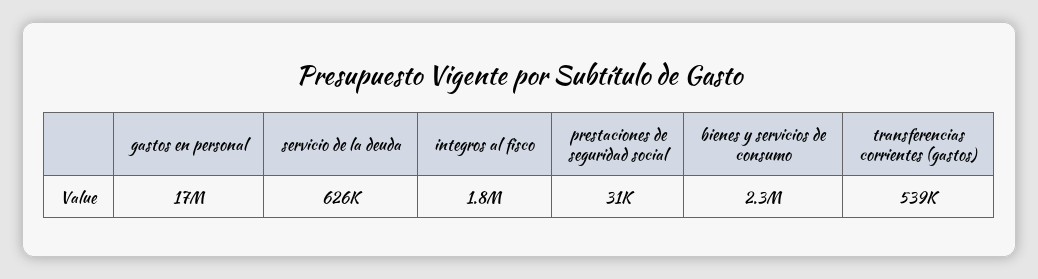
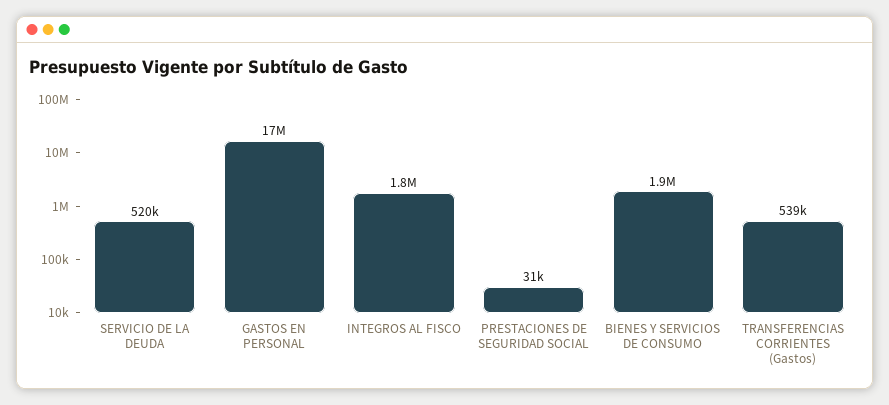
servicio de la deuda: 626000 -> 520000
bienes y servicios de consumo: 2300000 -> 1900000

